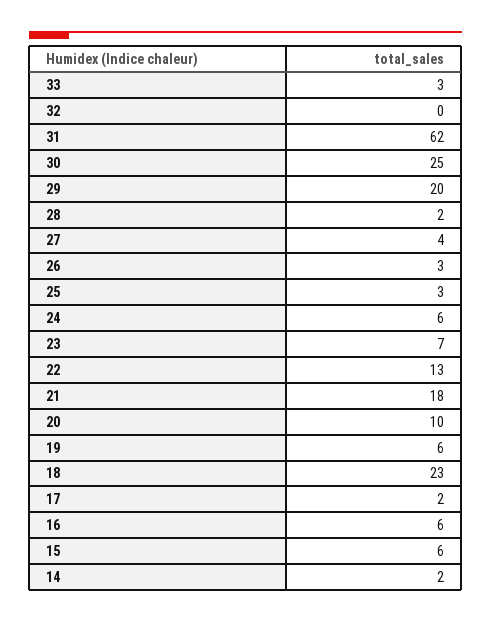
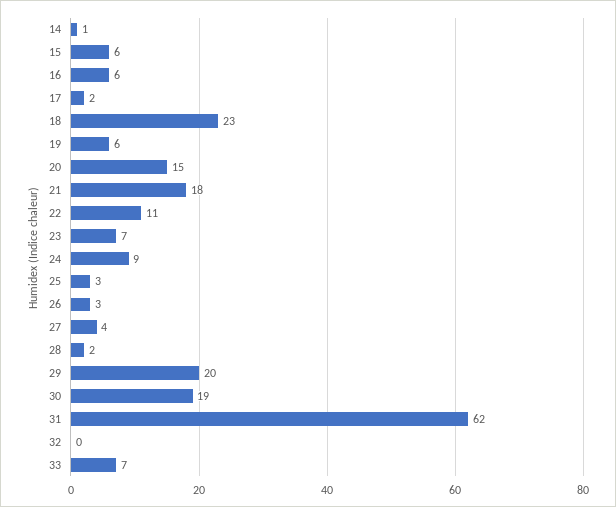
33: 3 -> 7
30: 25 -> 19
24: 6 -> 9
22: 13 -> 11
20: 10 -> 15
14: 2 -> 1

